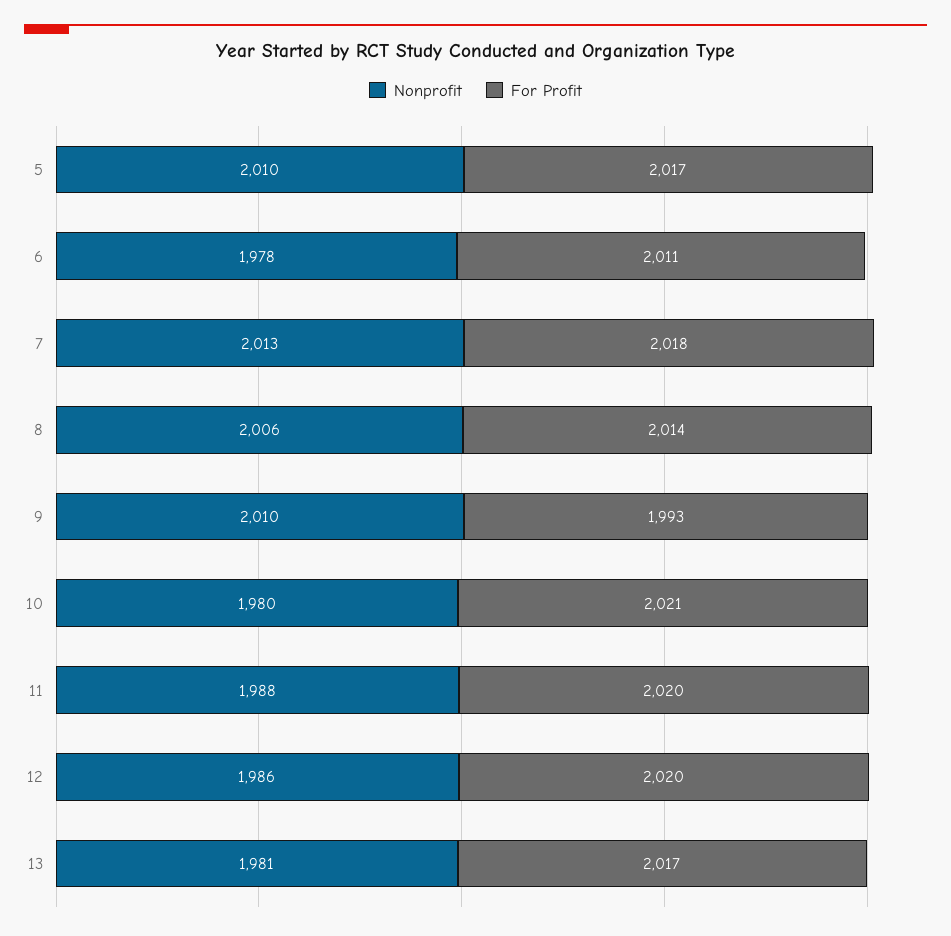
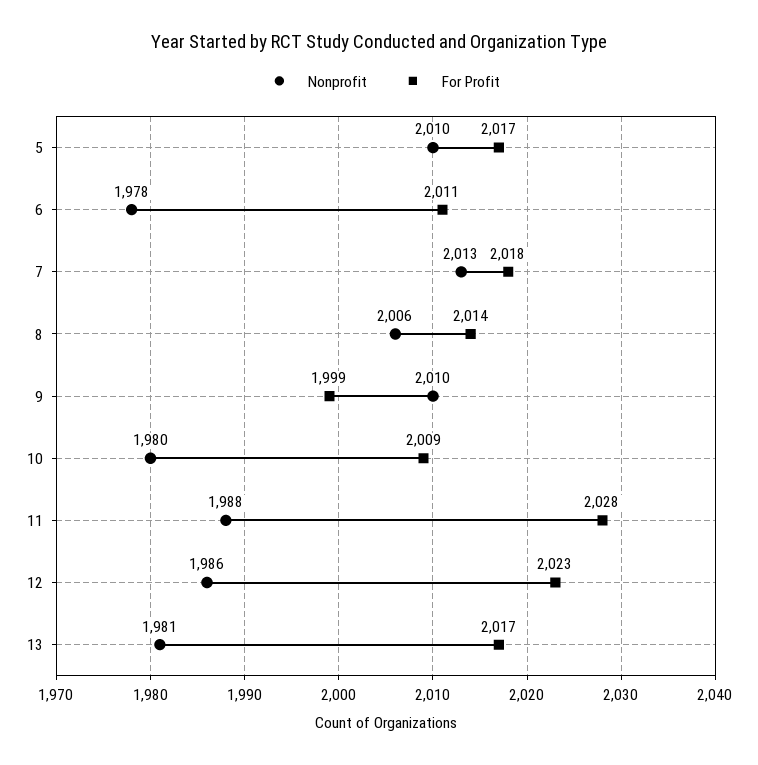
For Profit, 9: 1993 -> 1999
For Profit, 10: 2021 -> 2009
For Profit, 11: 2020 -> 2028
For Profit, 12: 2020 -> 2023

